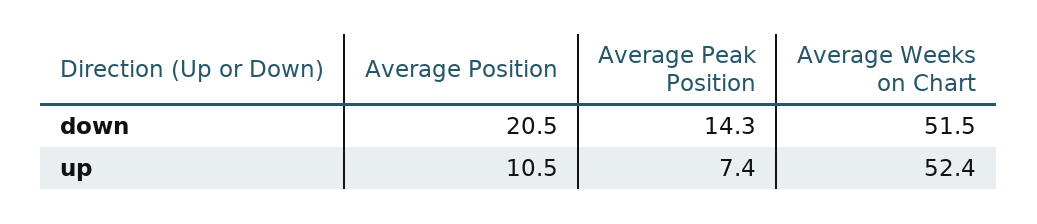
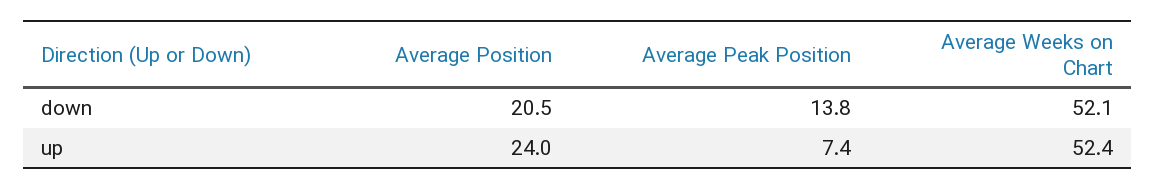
Average Peak Position, down: 14.3 -> 13.8
Average Weeks on Chart, down: 51.5 -> 52.1
Average Position, up: 10.5 -> 24

